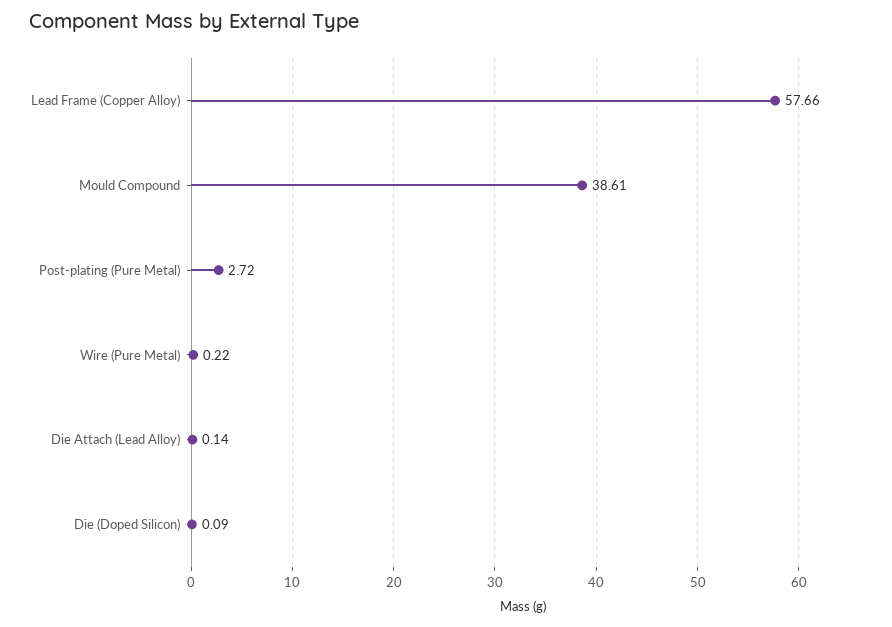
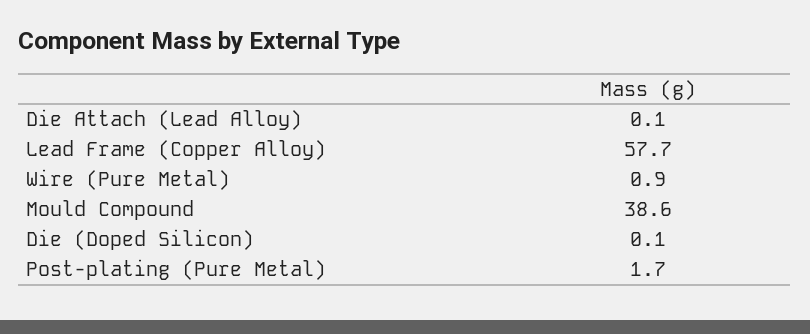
Post-plating (Pure Metal): 2.72 -> 1.7
Wire (Pure Metal): 0.22 -> 0.9

